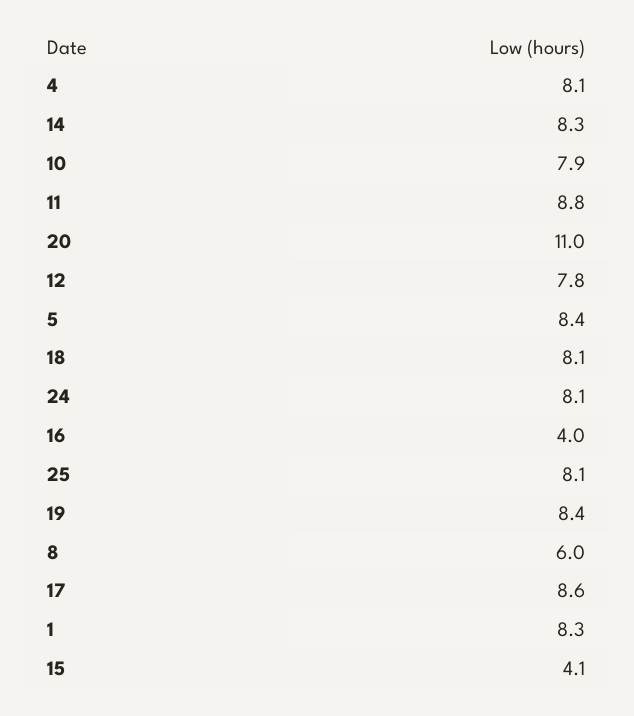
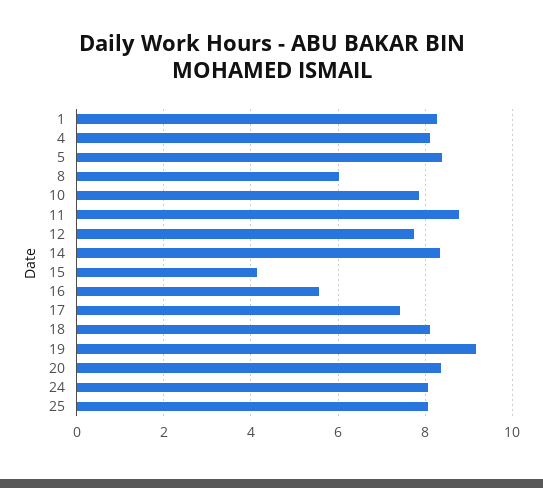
20: 11 -> 8.4
16: 4 -> 5.6
19: 8.4 -> 9.2
17: 8.6 -> 7.4

